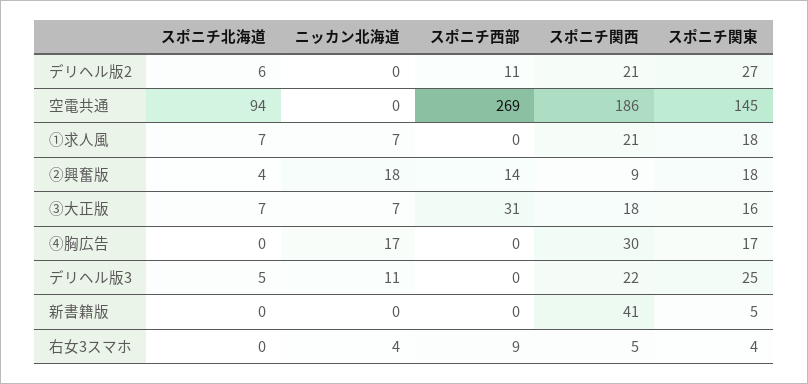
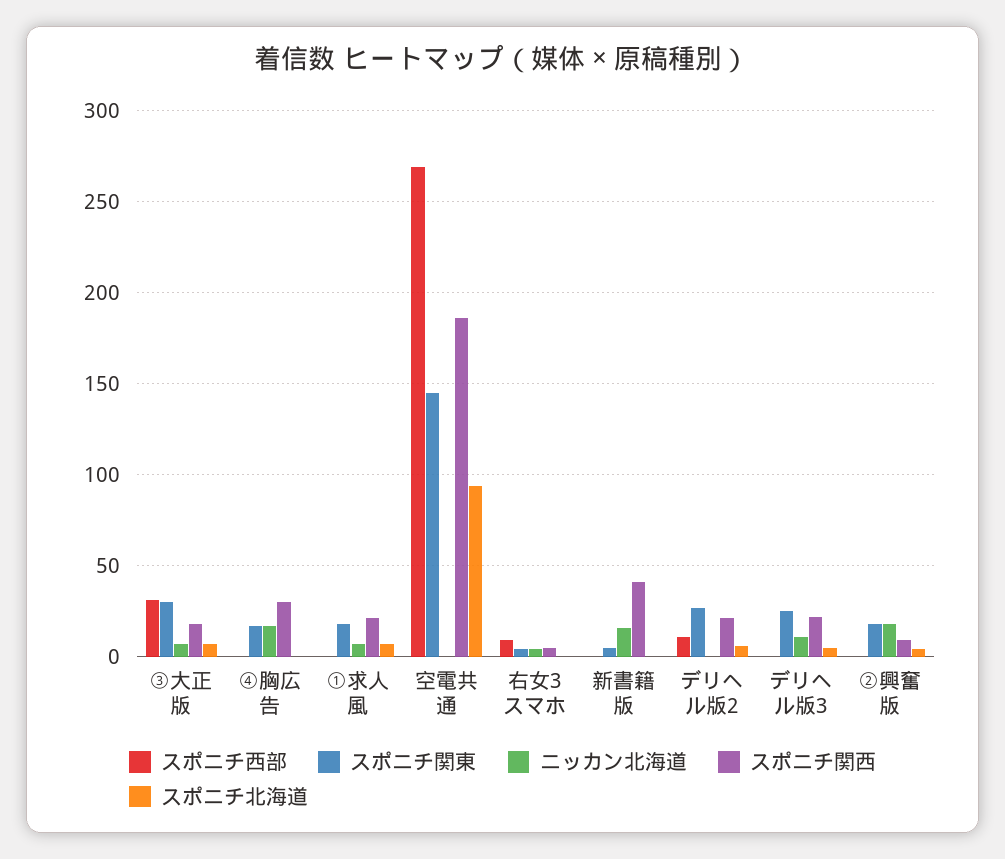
スポニチ西部, ②興奮版: 14 -> 0
スポニチ関東, ③大正版: 16 -> 30
ニッカン北海道, 新書籍版: 0 -> 15

